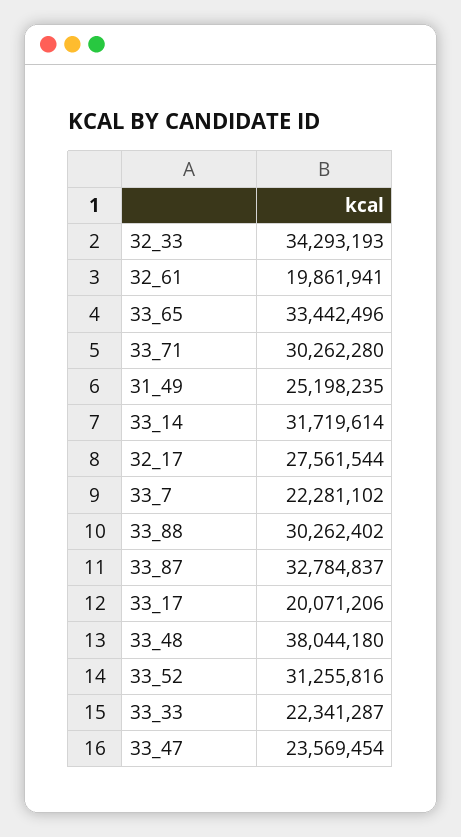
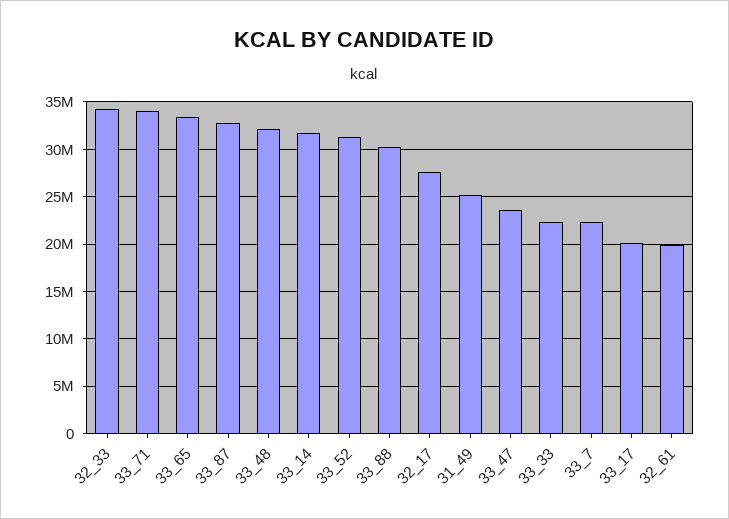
33_71: 30262280 -> 34000000
33_48: 38044180 -> 32000000

